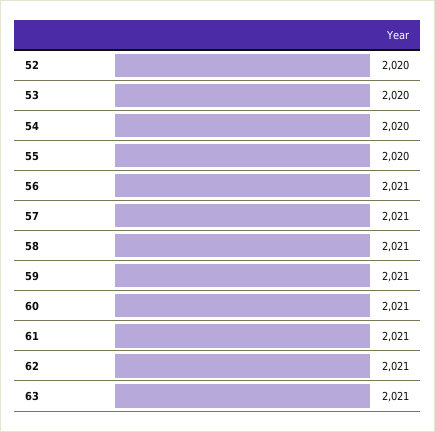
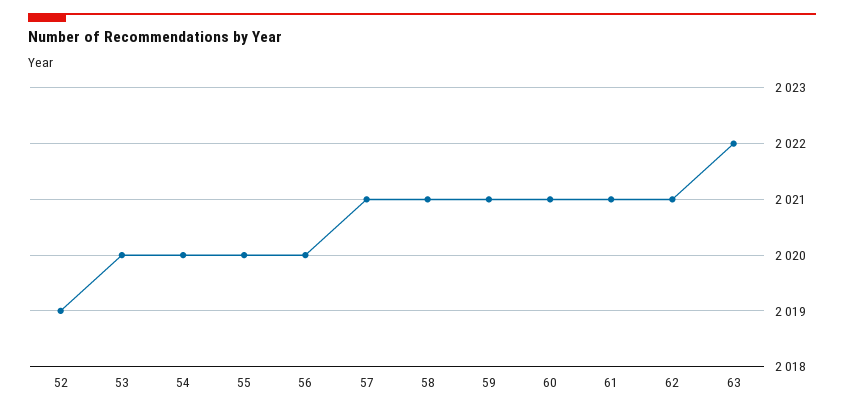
52: 2020 -> 2019
56: 2021 -> 2020
63: 2021 -> 2022

